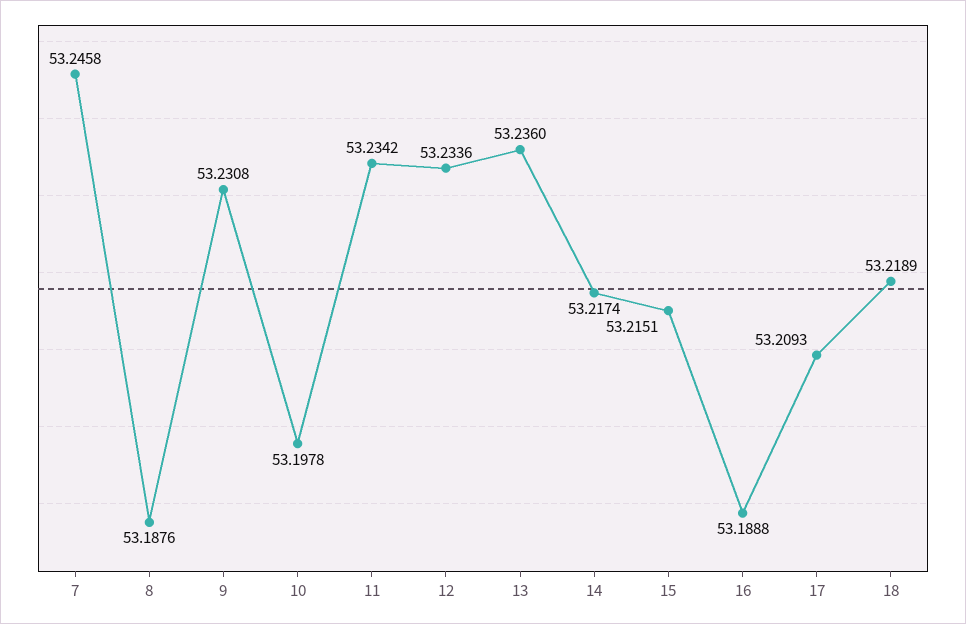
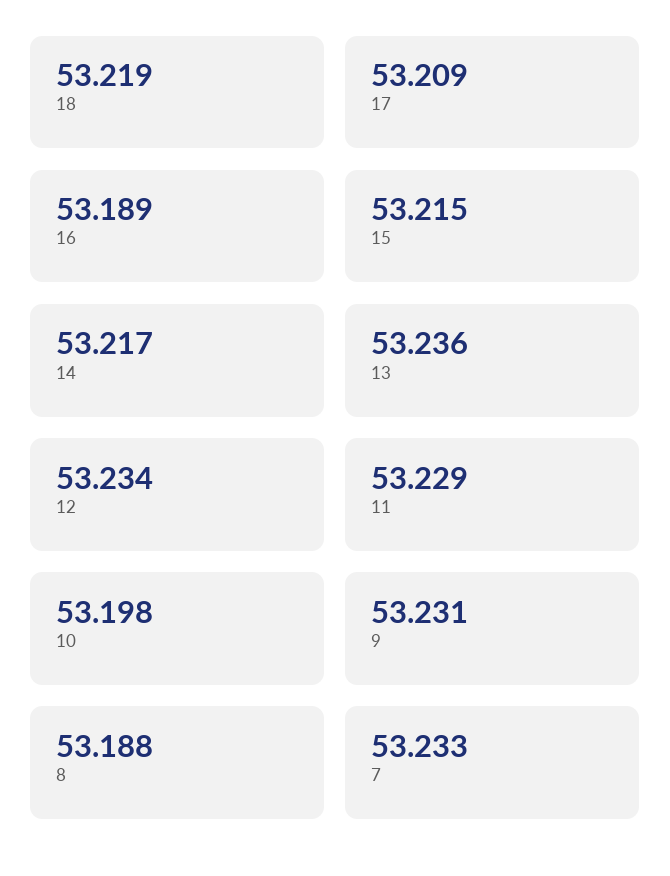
7: 53.2458 -> 53.233
11: 53.2342 -> 53.229

